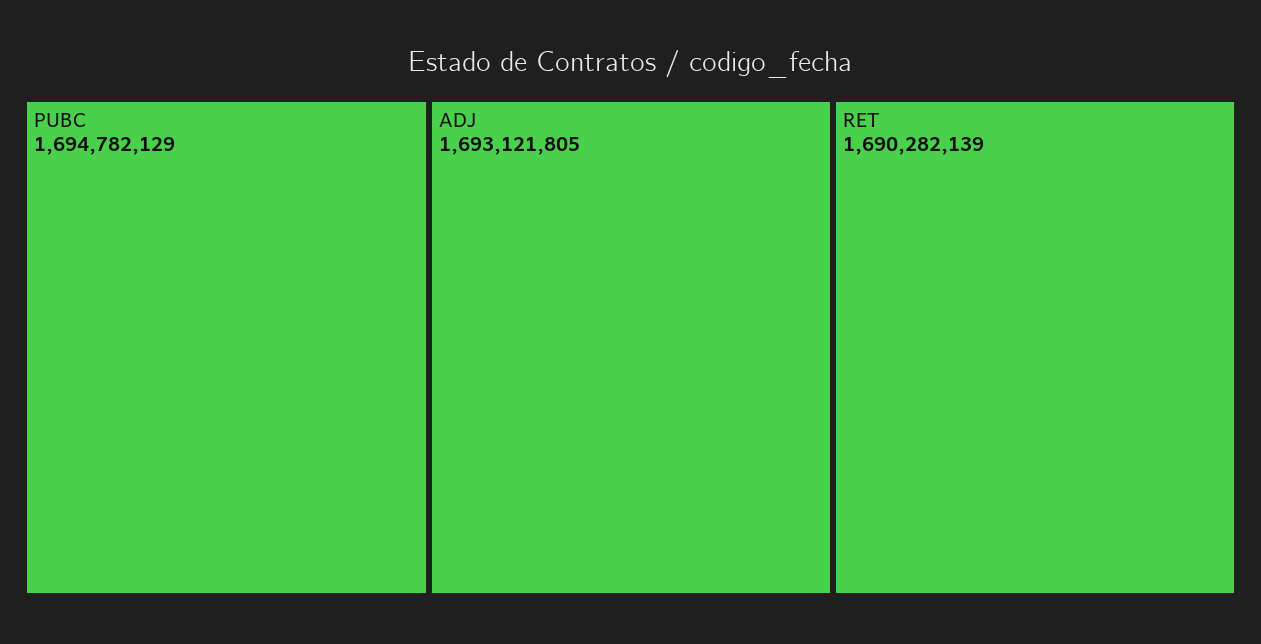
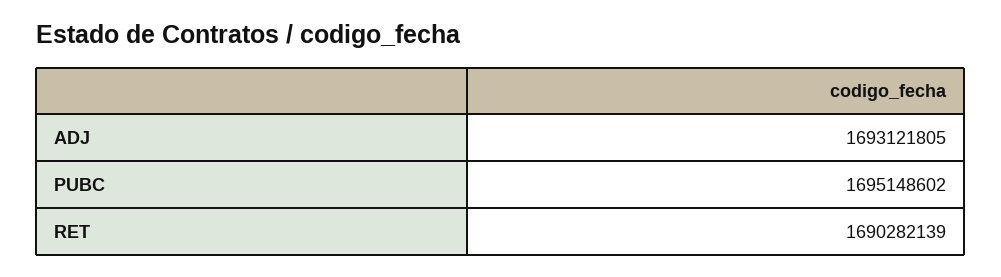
PUBC: 1694782129 -> 1695148602

